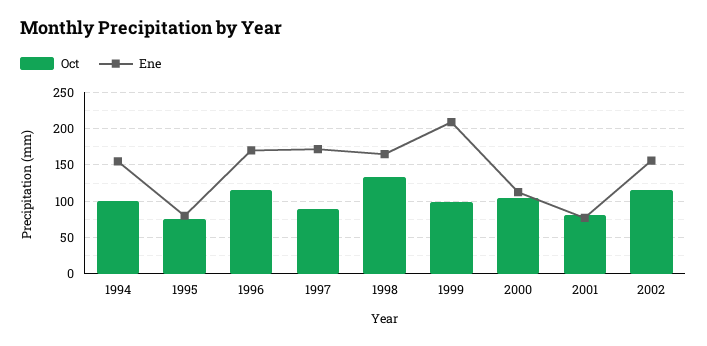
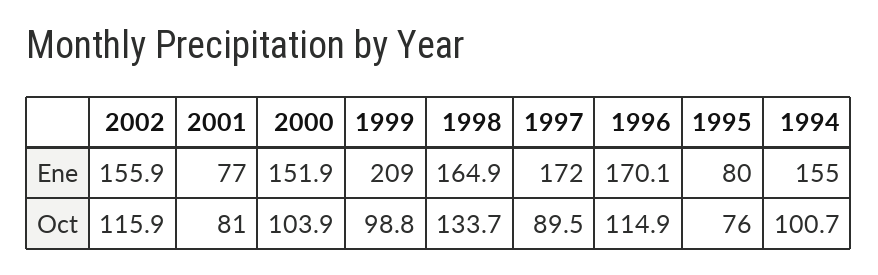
Ene, 2000: 110 -> 151.9

